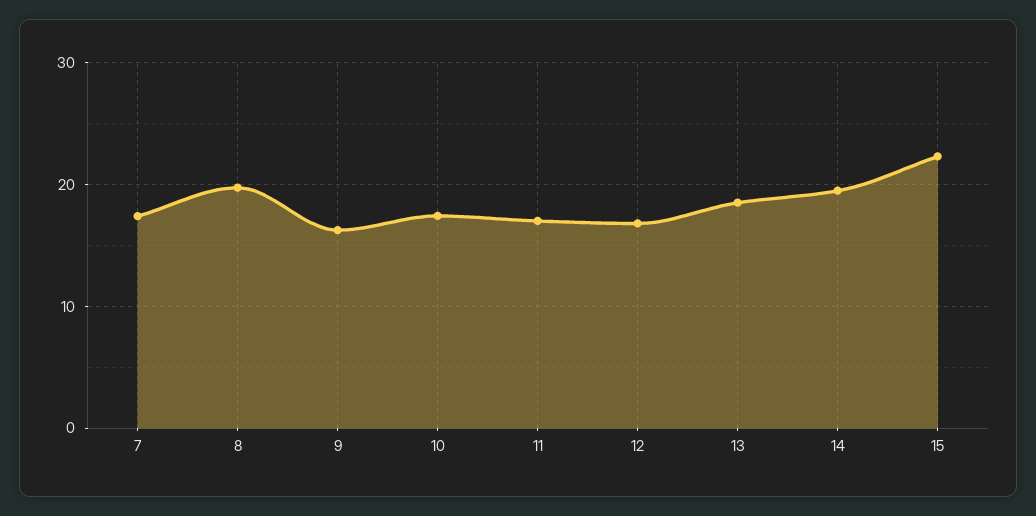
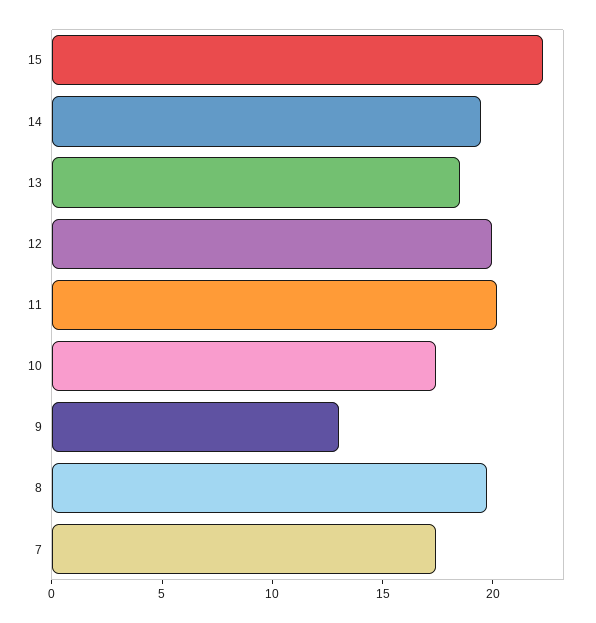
9: 16 -> 13
11: 17 -> 20
12: 17 -> 20

